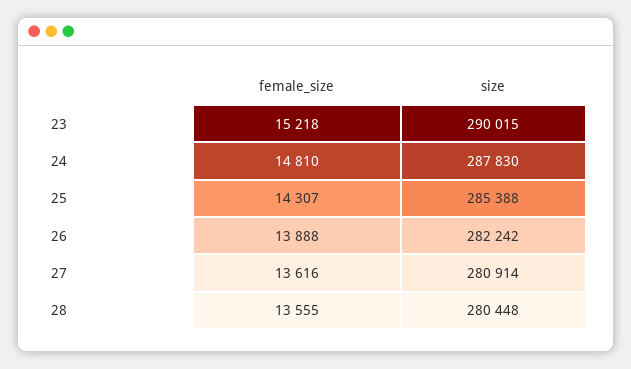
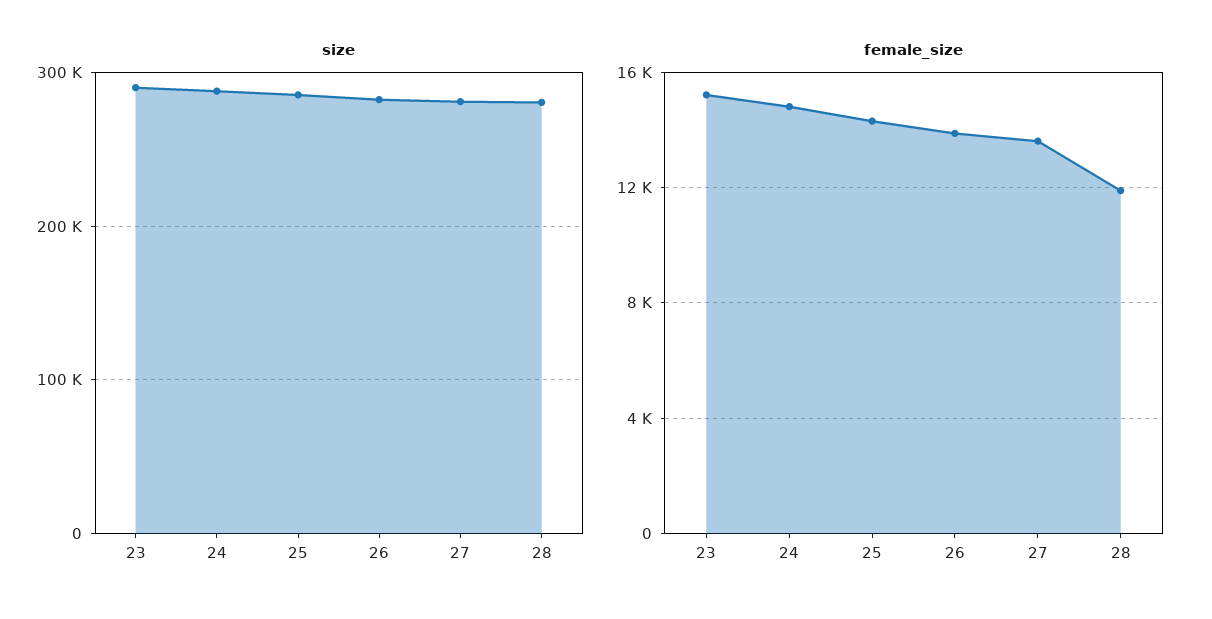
female_size, 28: 13555 -> 12000

